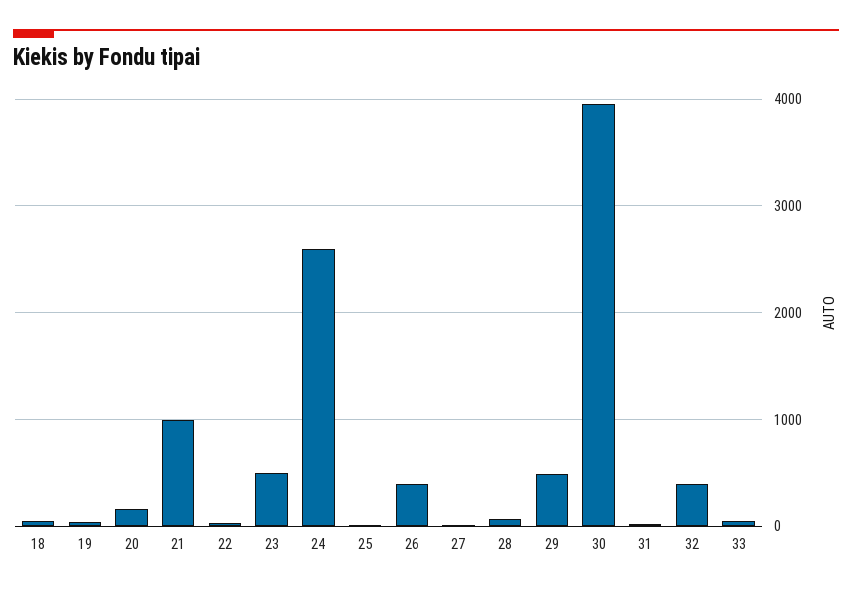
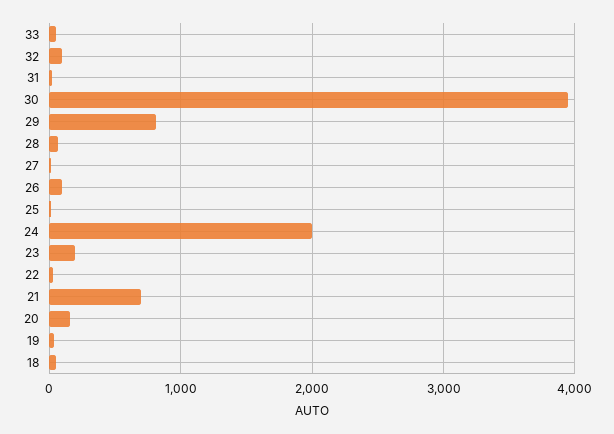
21: 1000 -> 700
23: 500 -> 200
24: 2600 -> 2000
26: 400 -> 100
29: 500 -> 800
32: 400 -> 100

